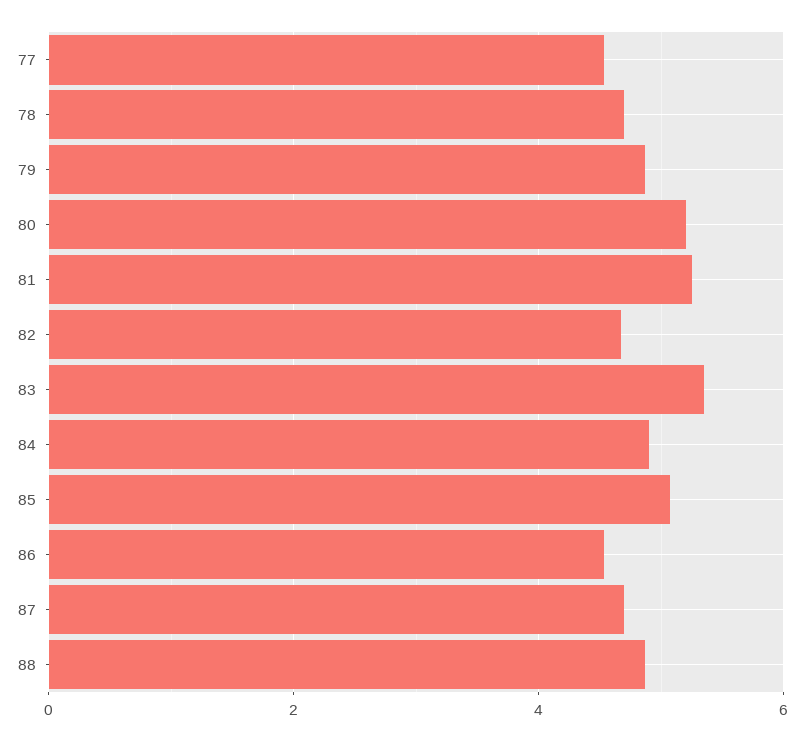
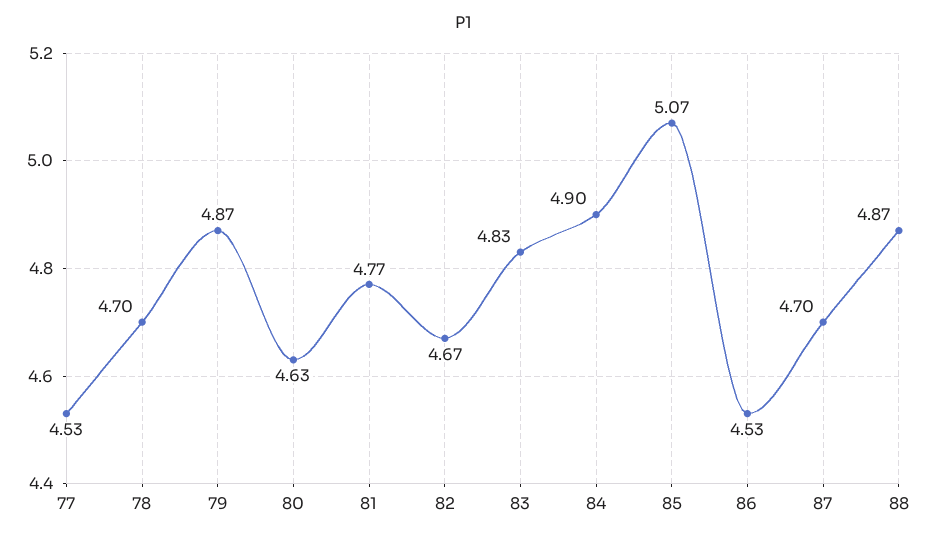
80: 5.2 -> 4.63
81: 5.2 -> 4.77
83: 5.4 -> 4.83

